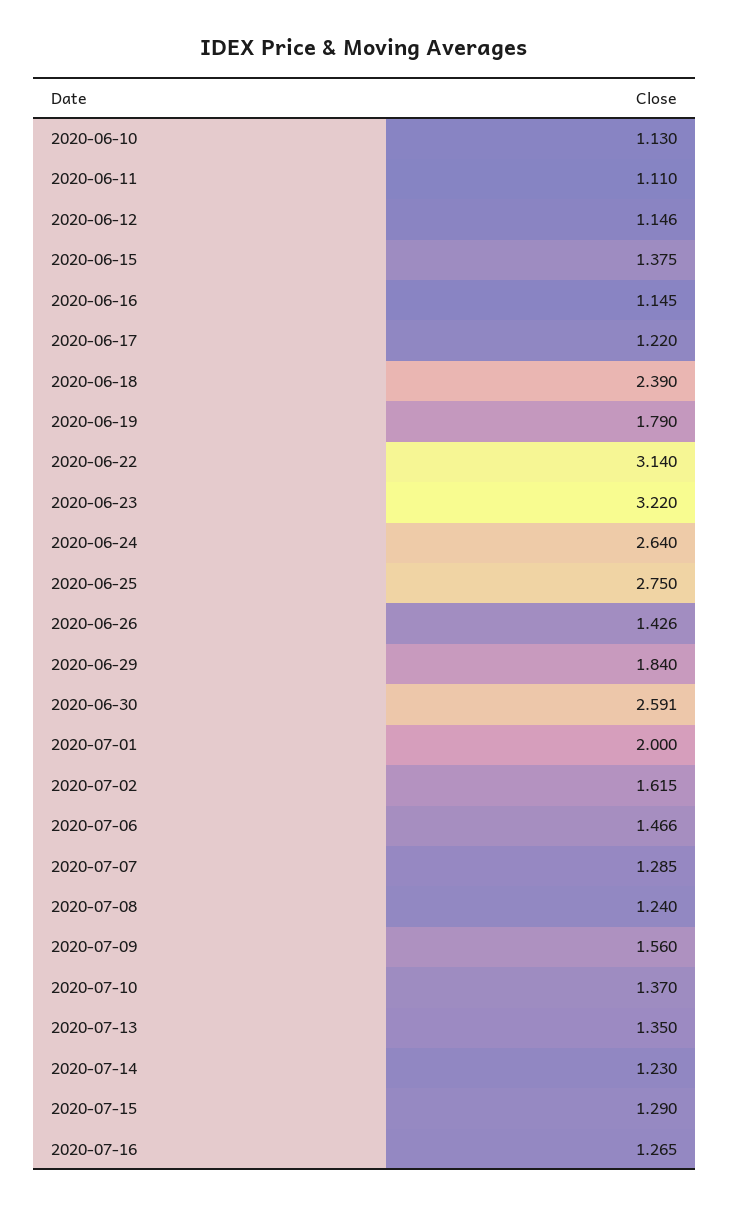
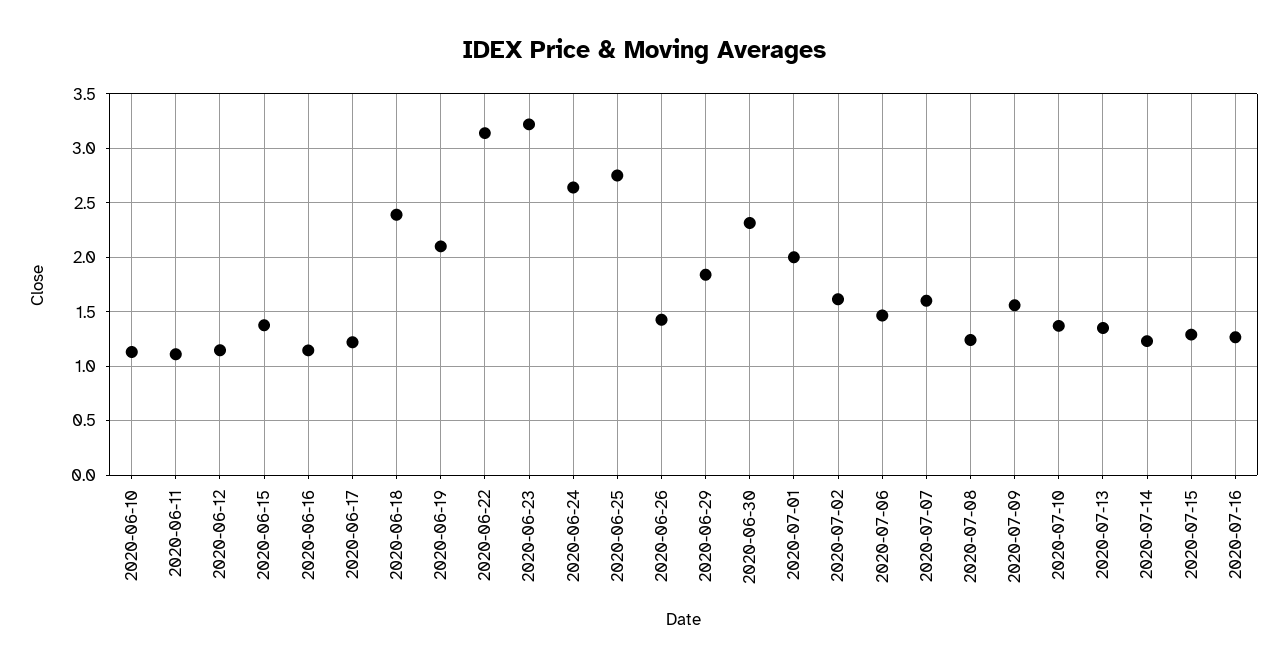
2020-06-19: 1.79 -> 2.1
2020-06-30: 2.591 -> 2.3
2020-07-07: 1.285 -> 1.6

